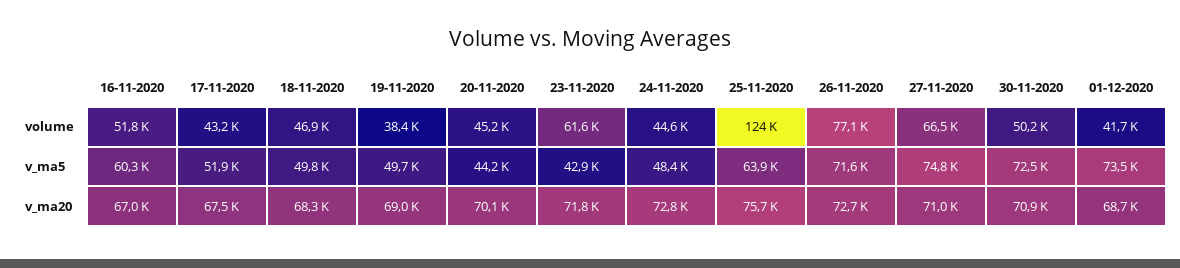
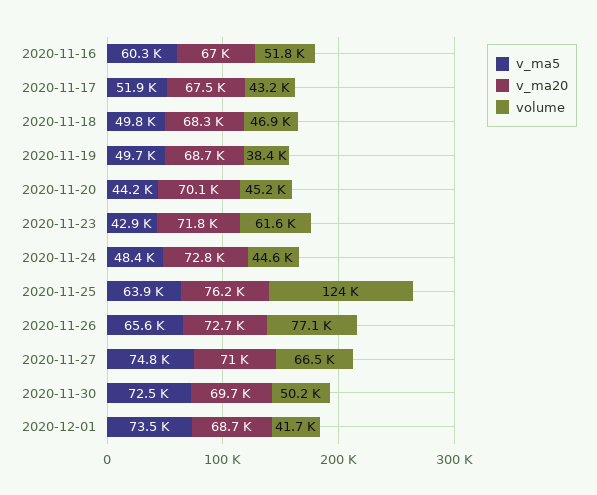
v_ma5, 26-11-2020: 71600 -> 65600
v_ma20, 19-11-2020: 69000 -> 68700
v_ma20, 25-11-2020: 75700 -> 76200
v_ma20, 30-11-2020: 70900 -> 69700

